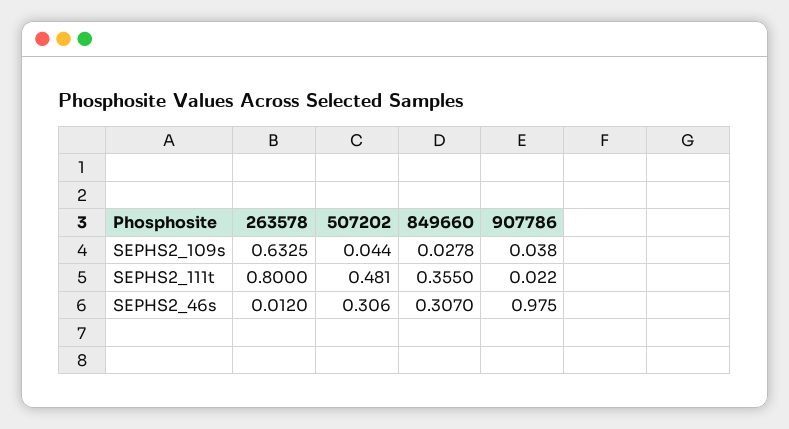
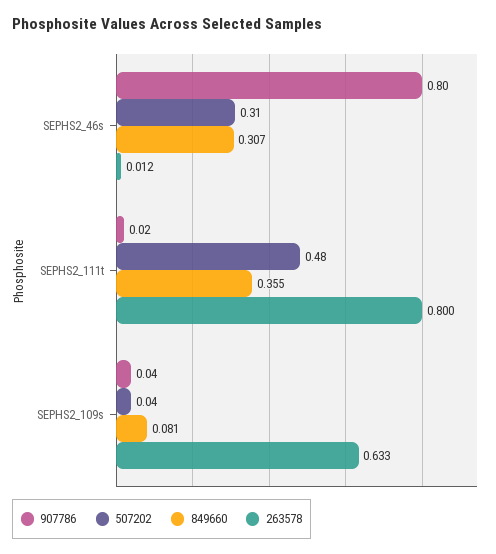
849660, SEPHS2_109s: 0.0278 -> 0.081
907786, SEPHS2_46s: 0.975 -> 0.8

